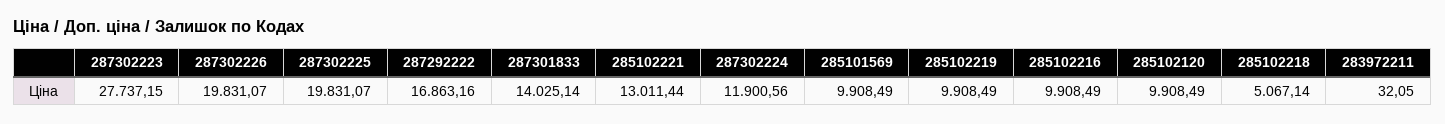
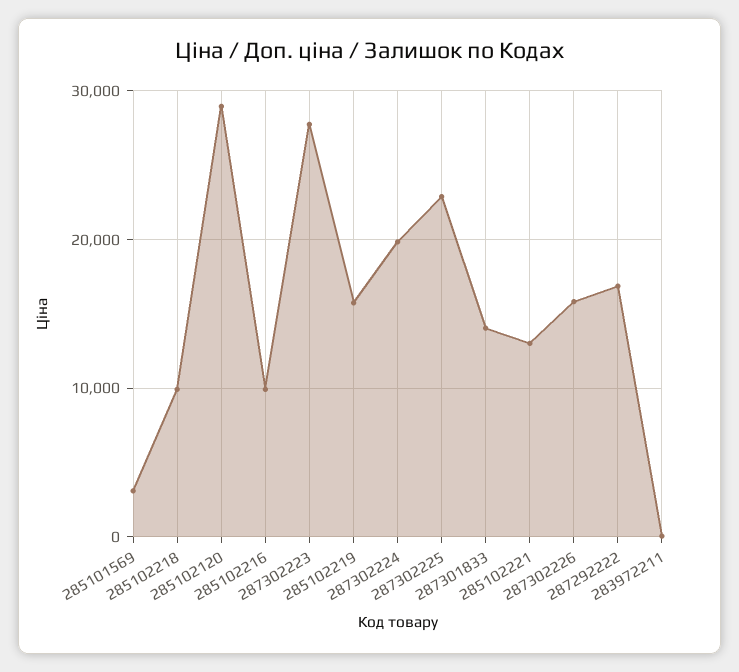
287302226: 19831.07 -> 16000
287302225: 19831.07 -> 23000
287302224: 11900.56 -> 20000
285101569: 9908.49 -> 3000
285102219: 9908.49 -> 16000
285102120: 9908.49 -> 29000
285102218: 5067.14 -> 10000

